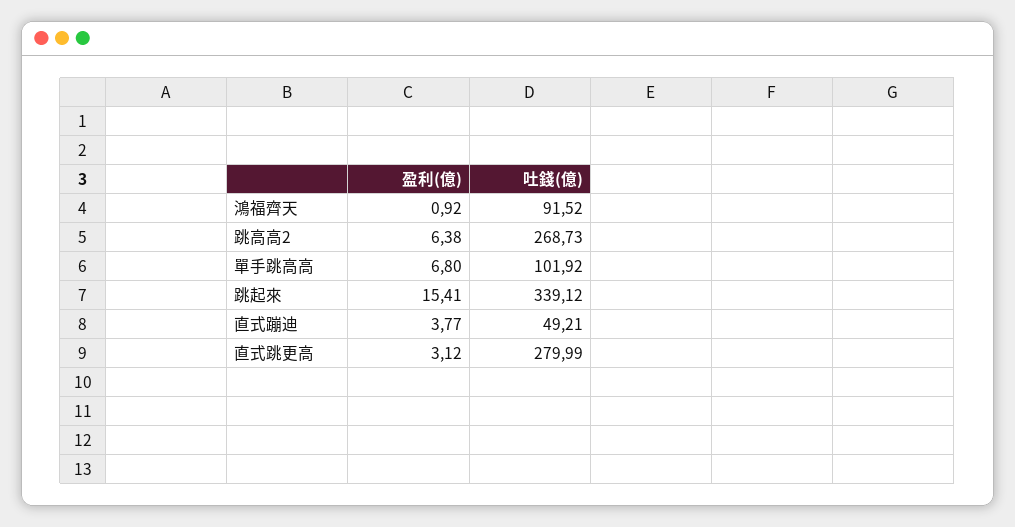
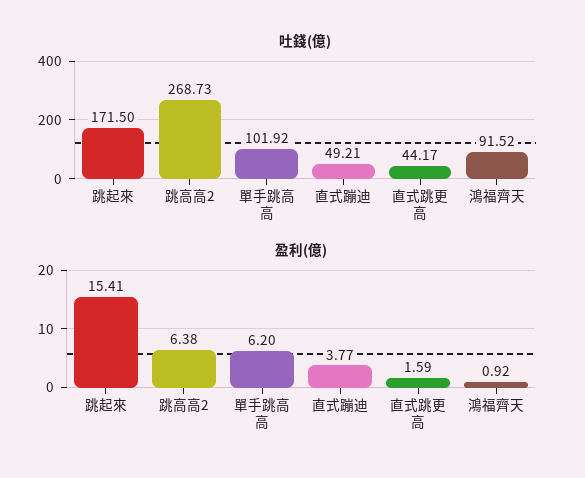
盈利(億), 單手跳高高: 6.8 -> 6.2
吐錢(億), 跳起來: 339.12 -> 171.5
盈利(億), 直式跳更高: 3.12 -> 1.59
吐錢(億), 直式跳更高: 279.99 -> 44.17

